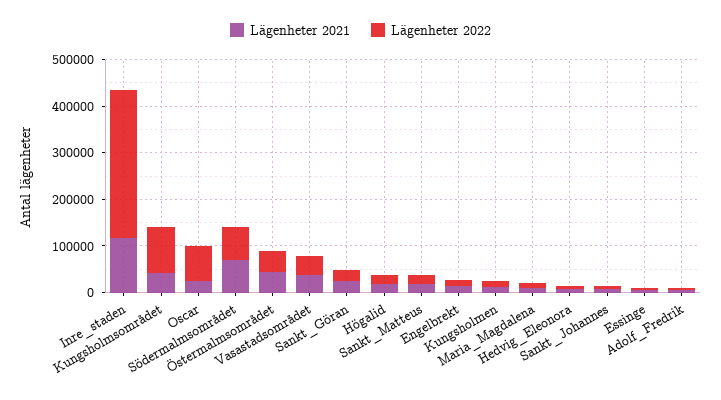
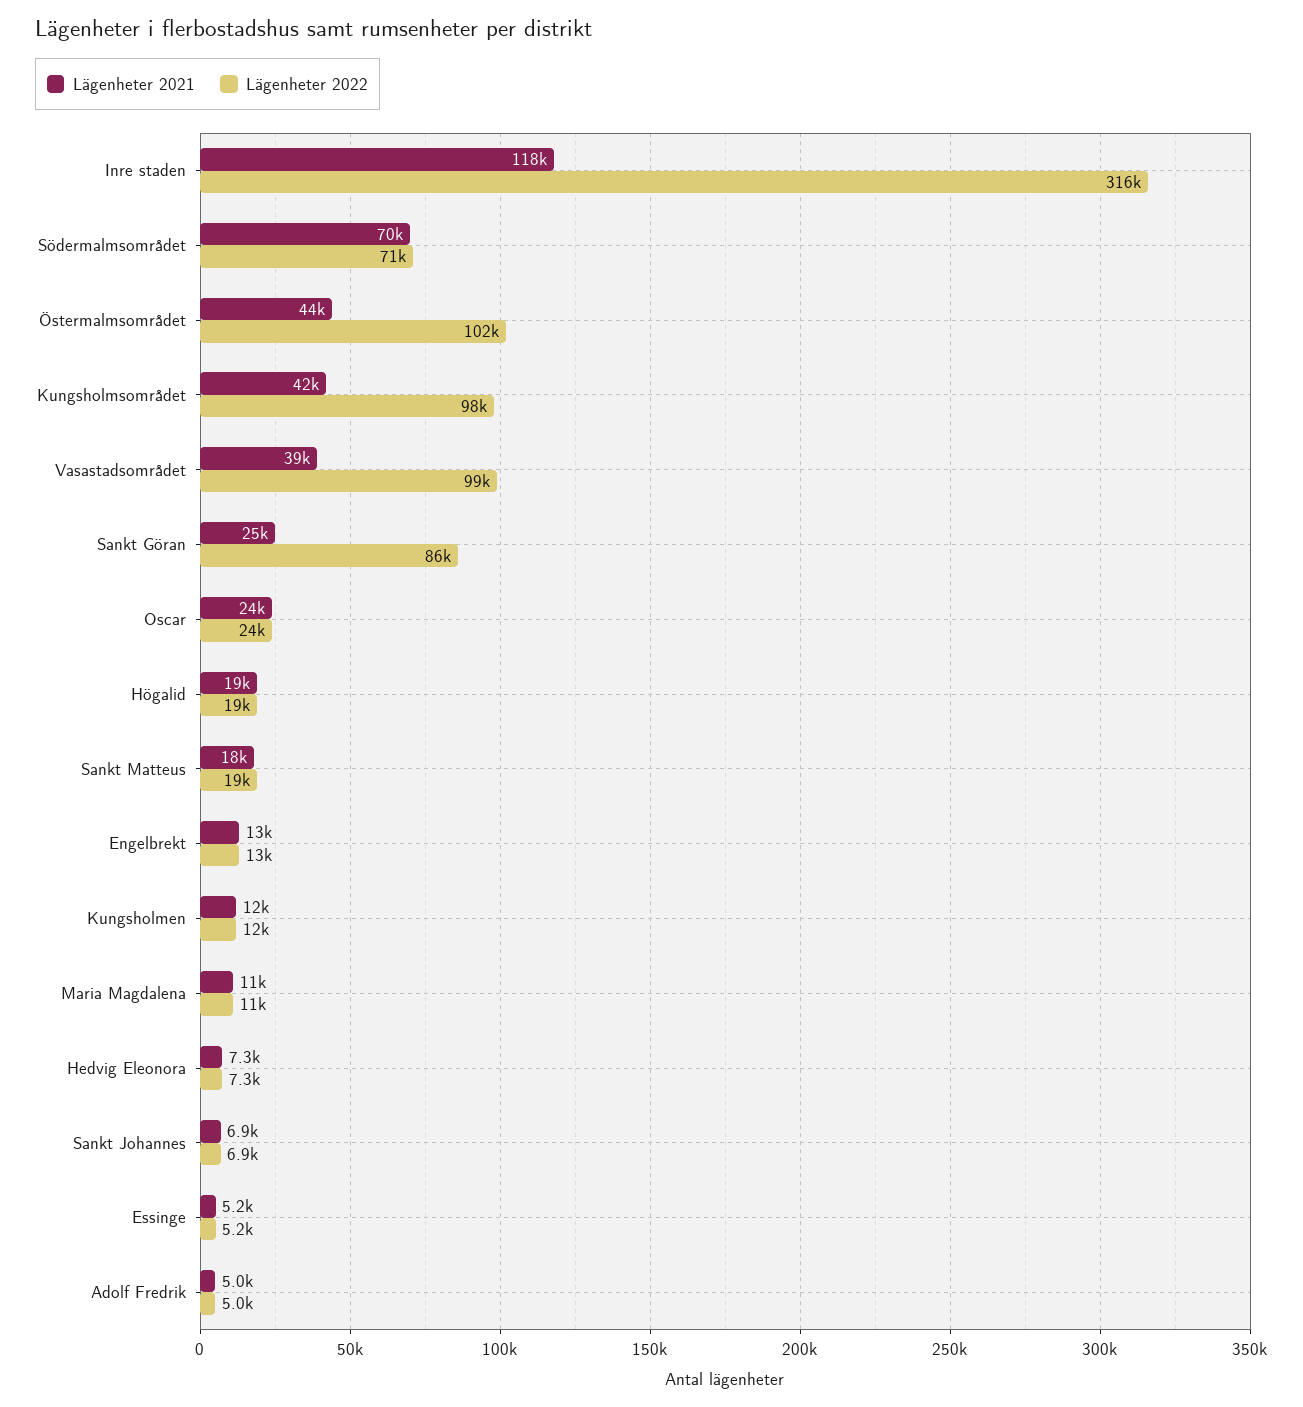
Lägenheter 2022, Oscar: 80000 -> 24000
Lägenheter 2022, Östermalmsområdet: 40000 -> 102000
Lägenheter 2022, Vasastadsområdet: 40000 -> 99000
Lägenheter 2022, Sankt_Göran: 20000 -> 86000

